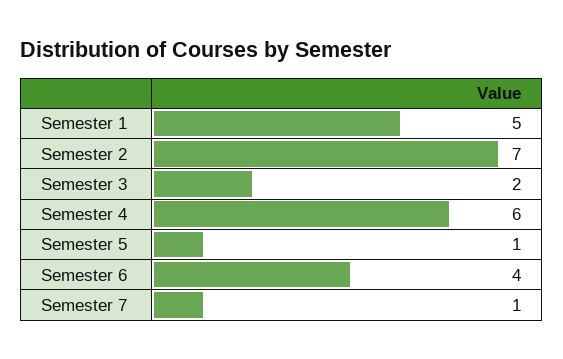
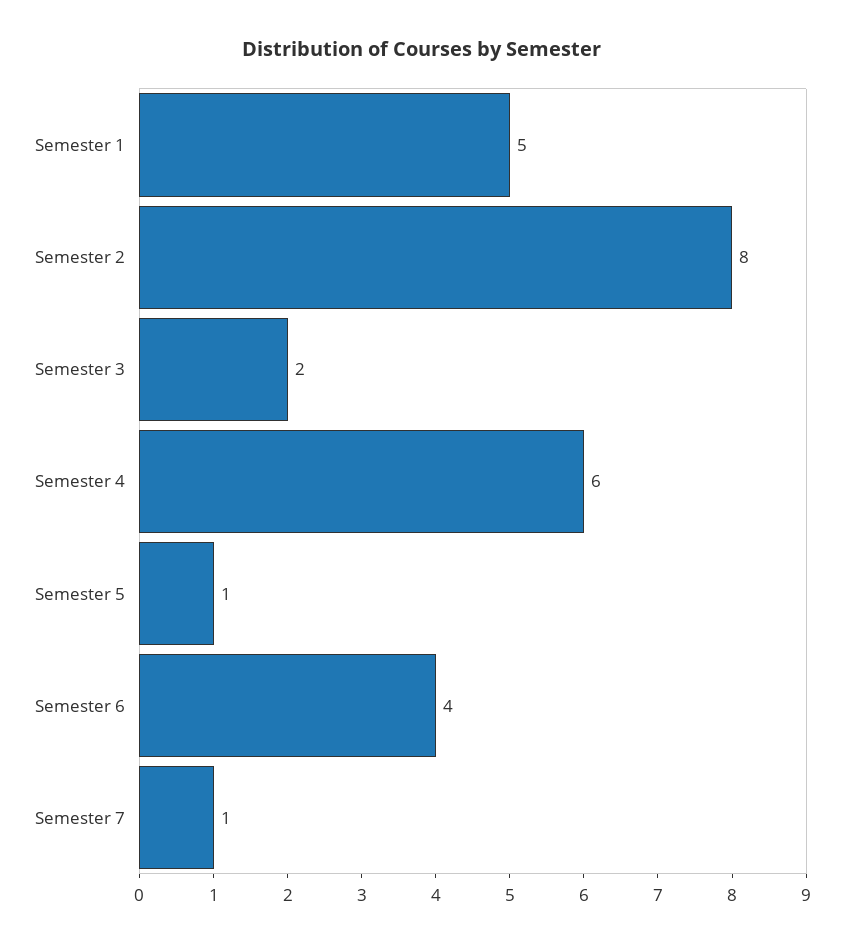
Semester 2: 7 -> 8

